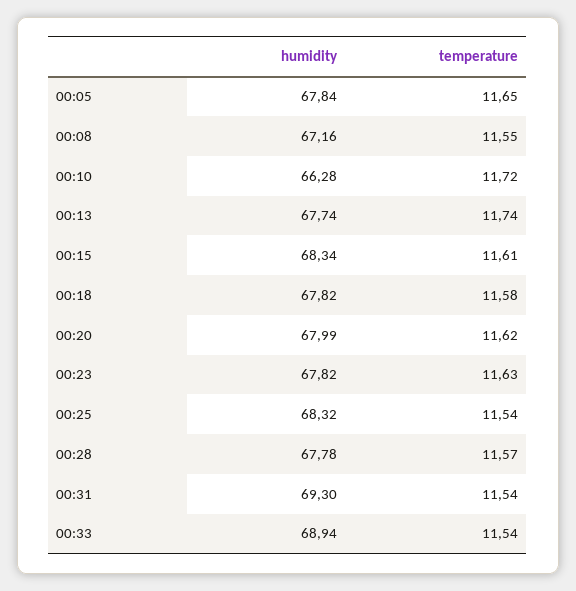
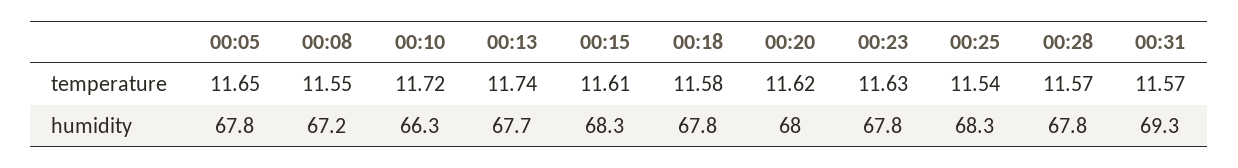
temperature, 00:31: 11.54 -> 11.57
humidity, 00:33: 68.94 -> none
temperature, 00:33: 11.54 -> none

